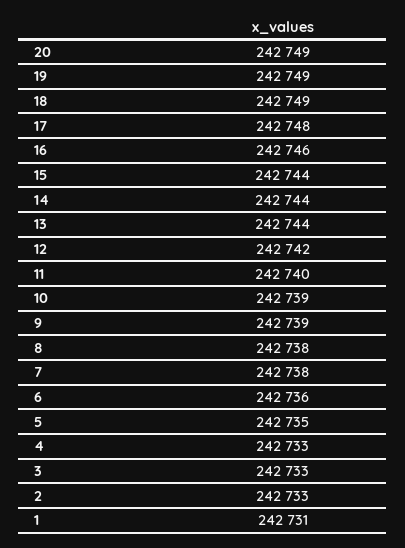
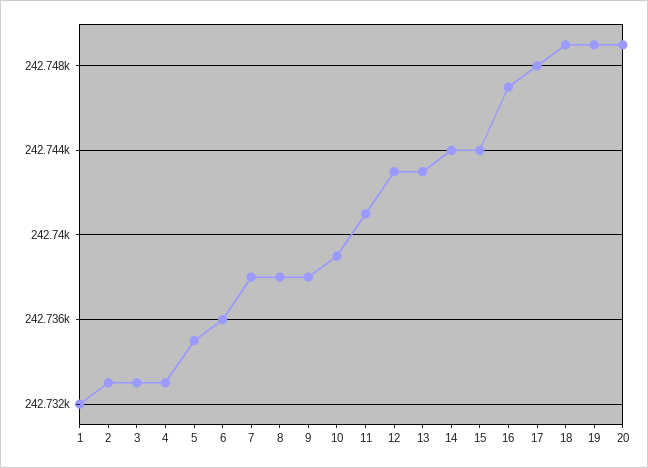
16: 242746 -> 242747
13: 242744 -> 242743
12: 242742 -> 242743
11: 242740 -> 242741
9: 242739 -> 242738
1: 242731 -> 242732

